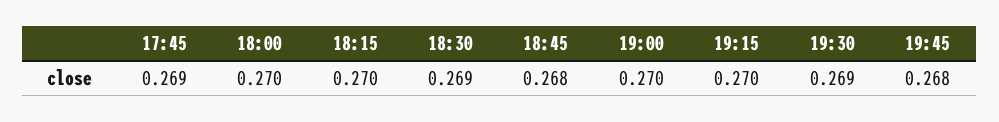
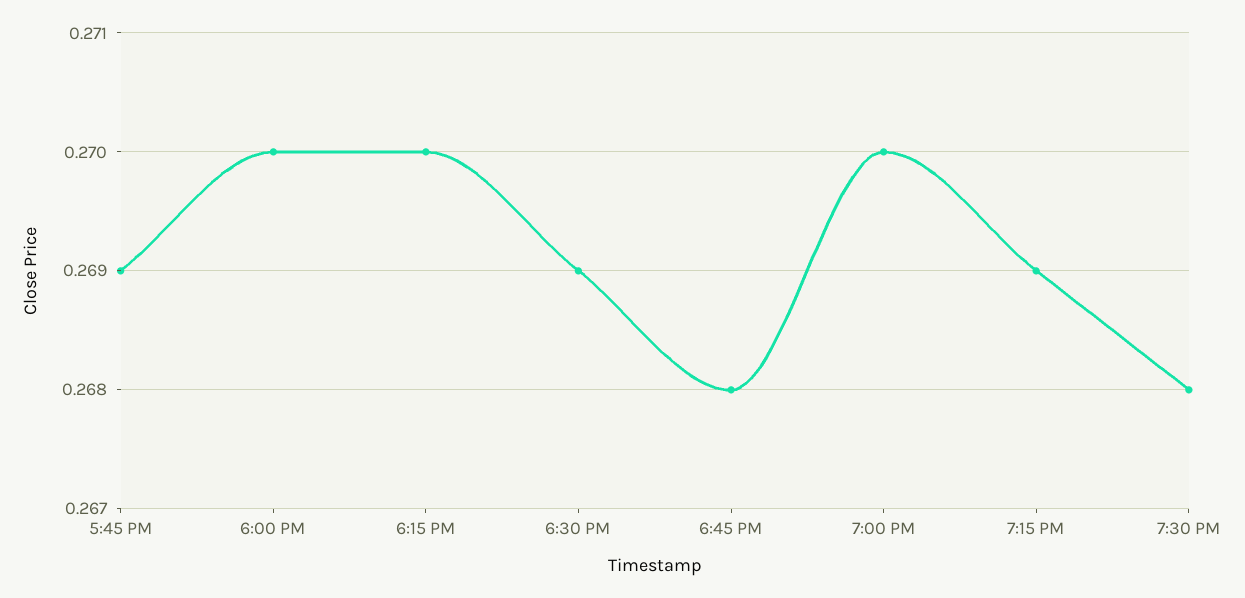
19:15: 0.27 -> 0.269
19:30: 0.269 -> 0.268
19:45: 0.268 -> none

